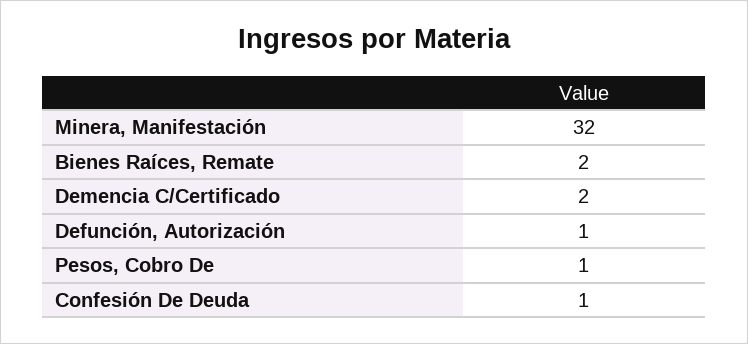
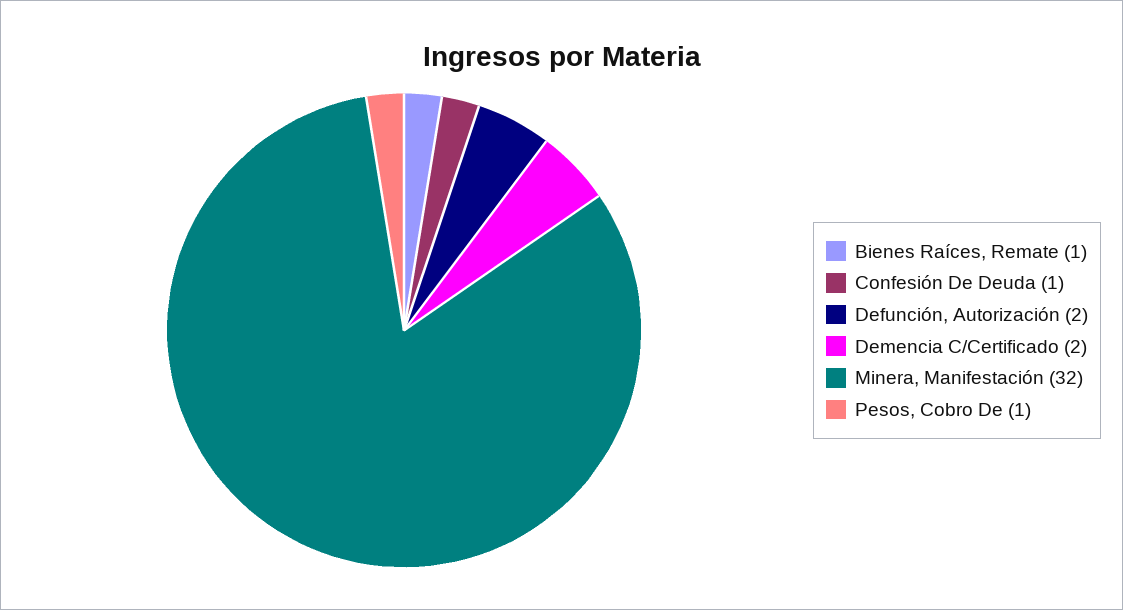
Bienes Raíces, Remate: 2 -> 1
Defunción, Autorización: 1 -> 2

